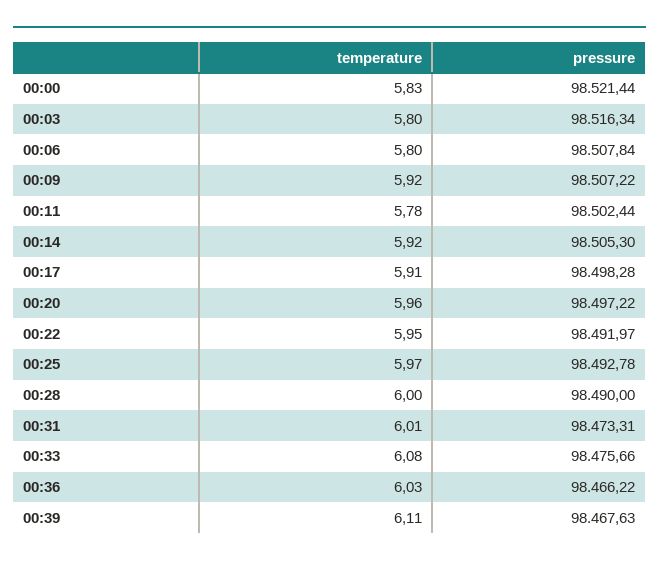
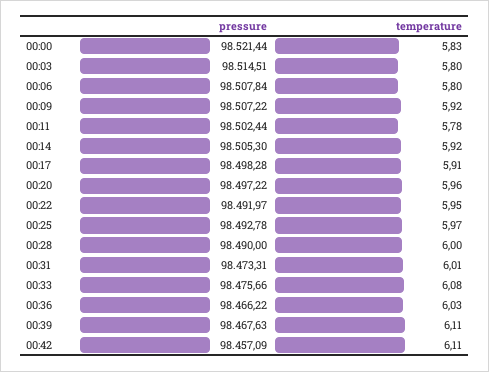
pressure, 00:03: 98516.34 -> 98514.51
pressure, 00:42: none -> 98457.09
temperature, 00:42: none -> 6.11

